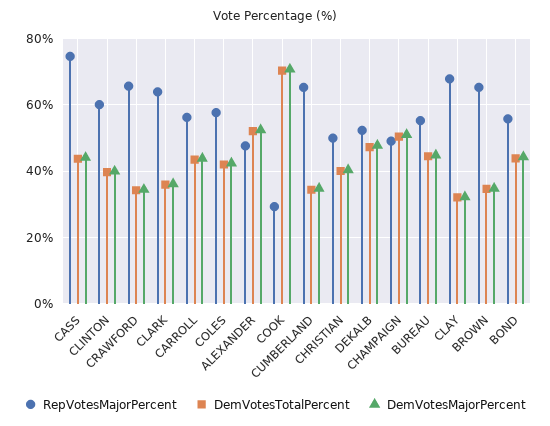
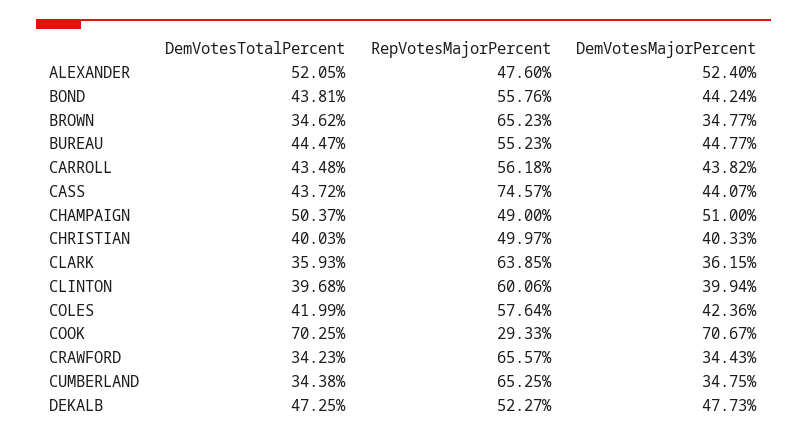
RepVotesMajorPercent, CLAY: 68 -> none
DemVotesTotalPercent, CLAY: 32 -> none
DemVotesMajorPercent, CLAY: 32 -> none

